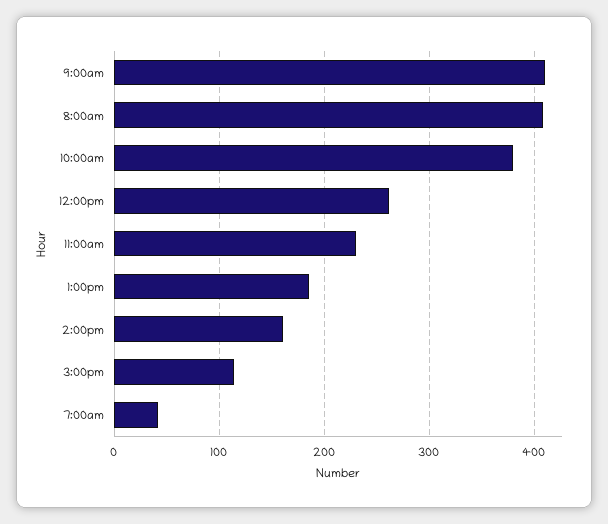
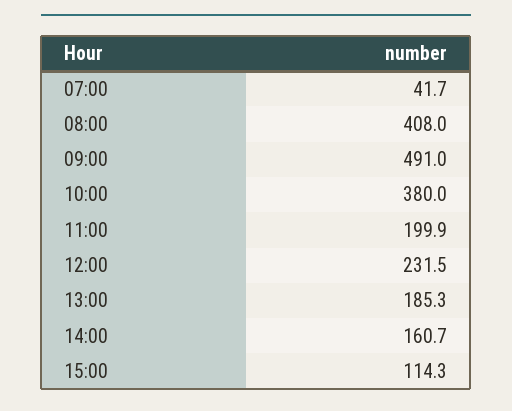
9:00am: 410 -> 491
12:00pm: 260 -> 231.5
11:00am: 230 -> 199.9

